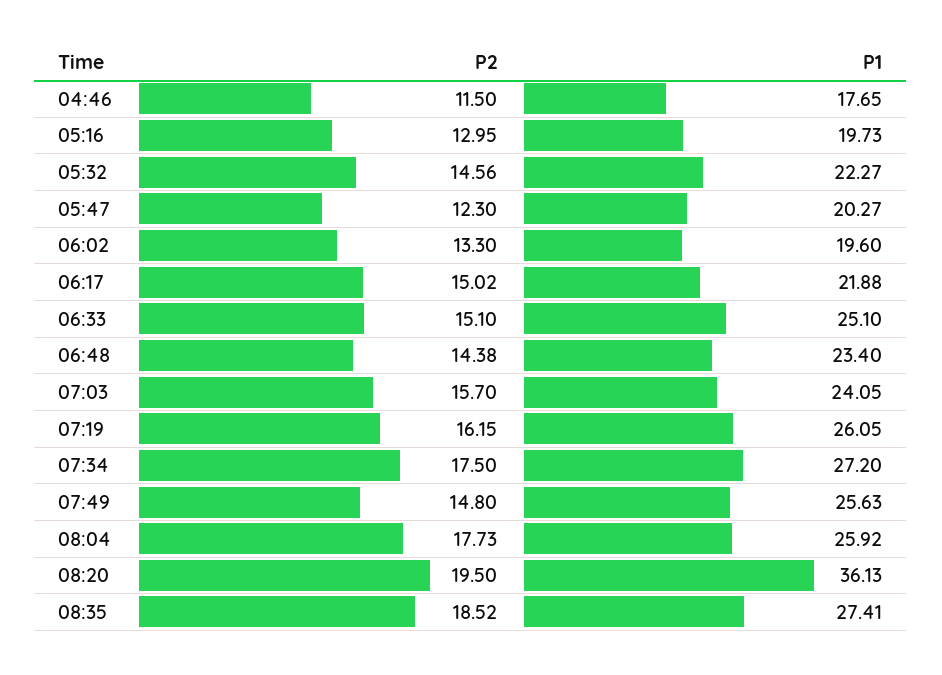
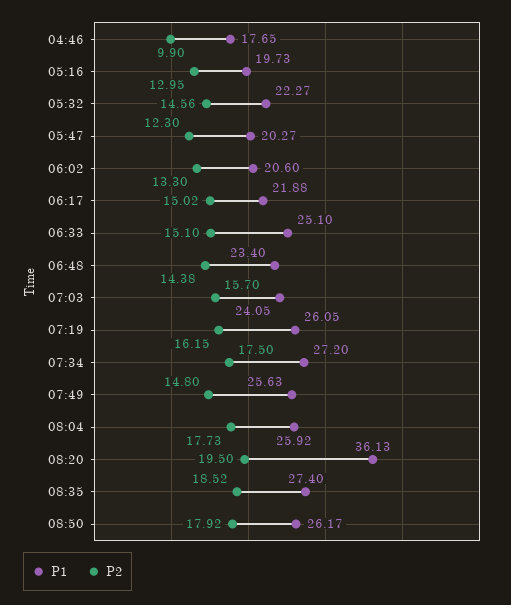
P2, 04:46: 11.5 -> 9.9
P1, 06:02: 19.6 -> 20.6
P1, 08:35: 27.41 -> 27.4
P1, 08:50: none -> 26.17
P2, 08:50: none -> 17.92

